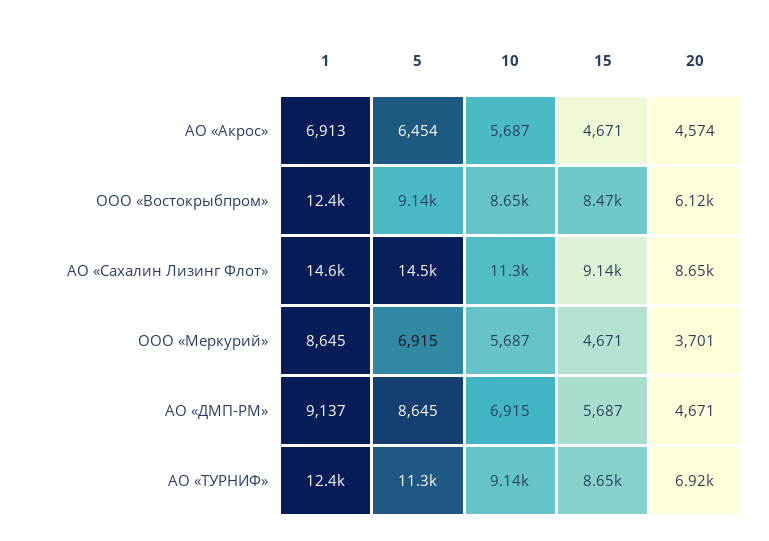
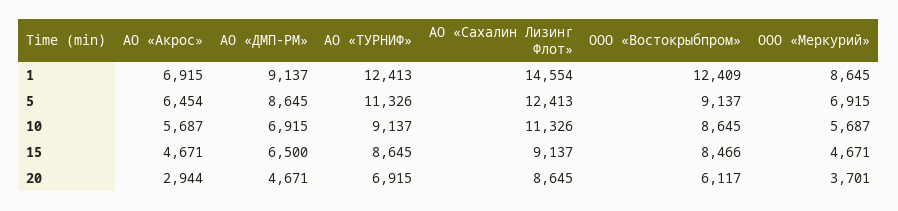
1, АО «Акрос»: 6913 -> 6915
20, АО «Акрос»: 4574 -> 2944
5, АО «Сахалин Лизинг Флот»: 14500 -> 12413
15, АО «ДМП-РМ»: 5687 -> 6500

